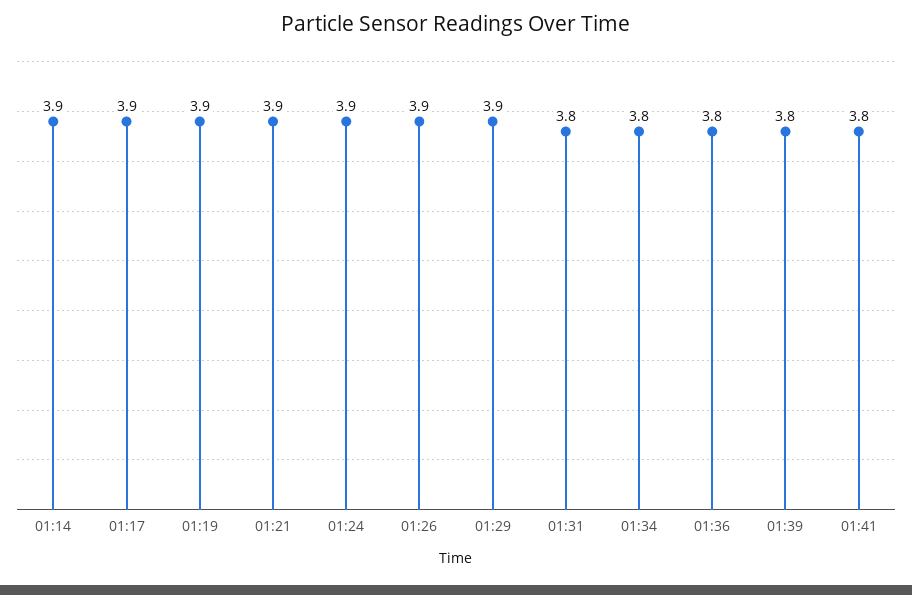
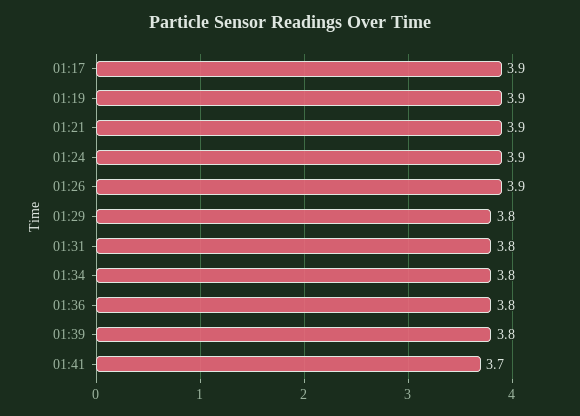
01:14: 3.9 -> none
01:29: 3.9 -> 3.8
01:41: 3.8 -> 3.7

